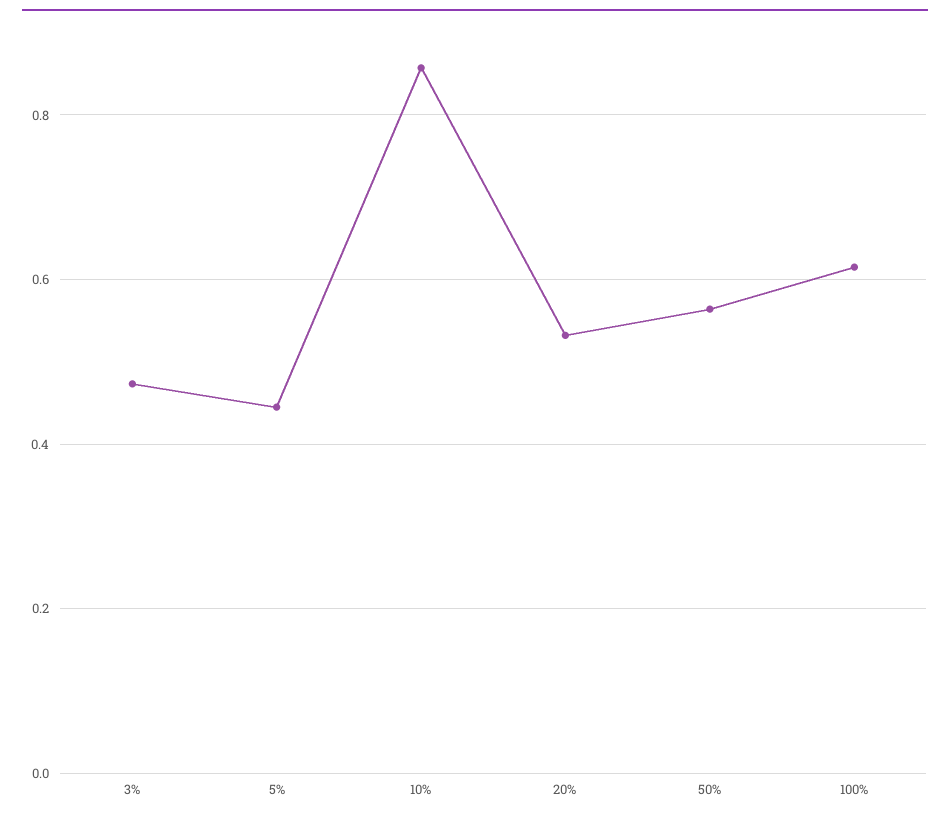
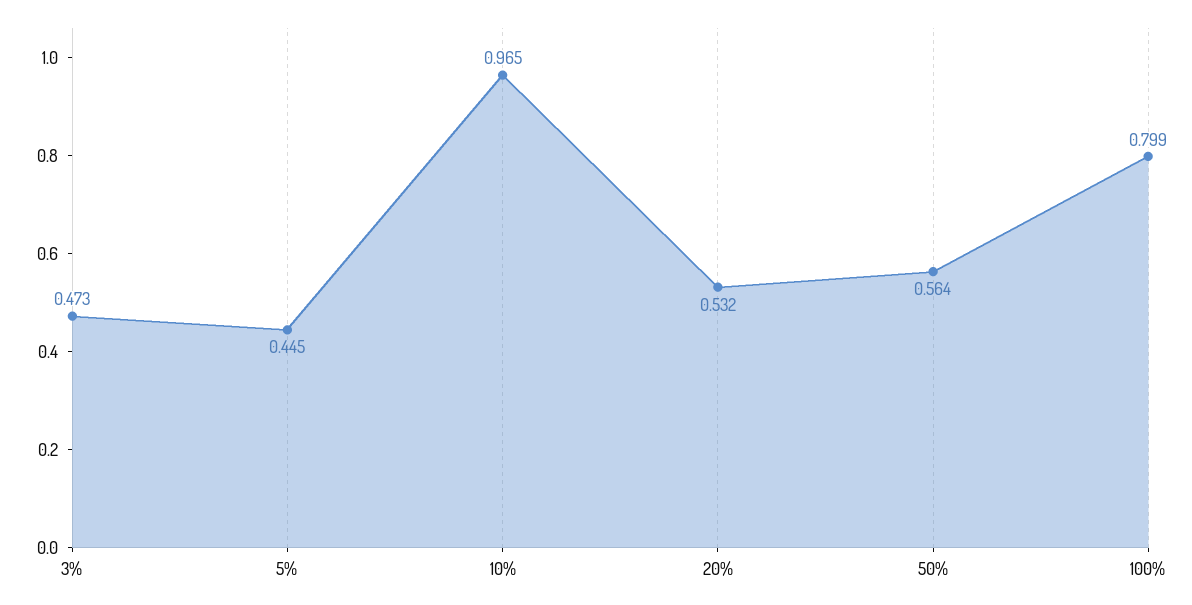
10%: 0.86 -> 0.965
100%: 0.62 -> 0.799

